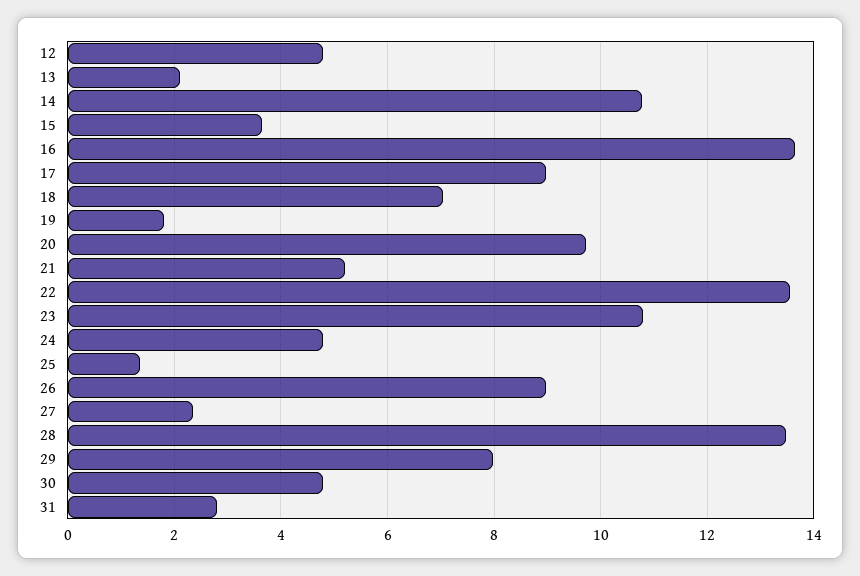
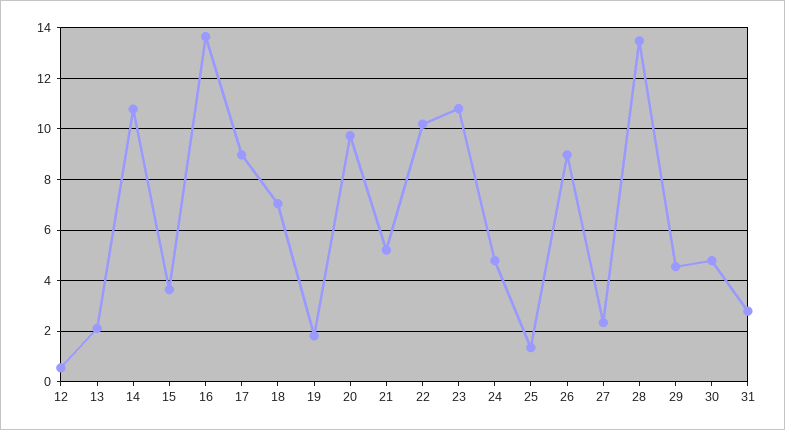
12: 4.8 -> 0.5
22: 13.6 -> 10.25
29: 8 -> 4.5

